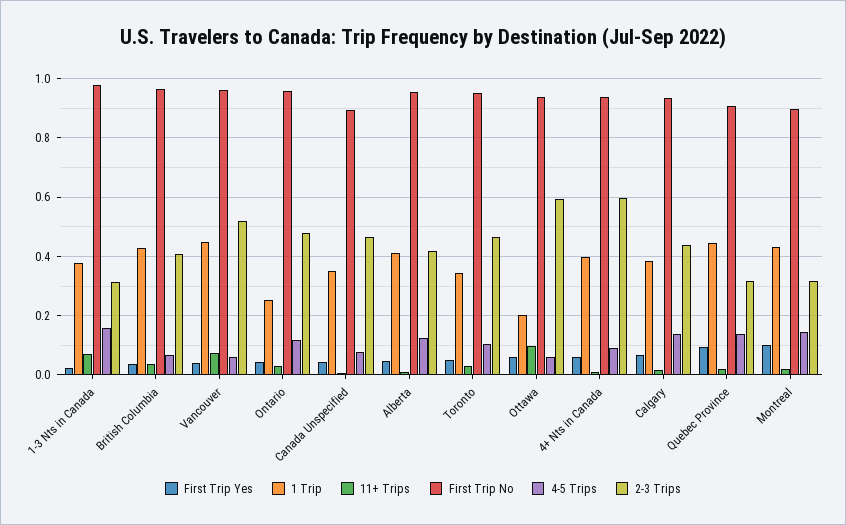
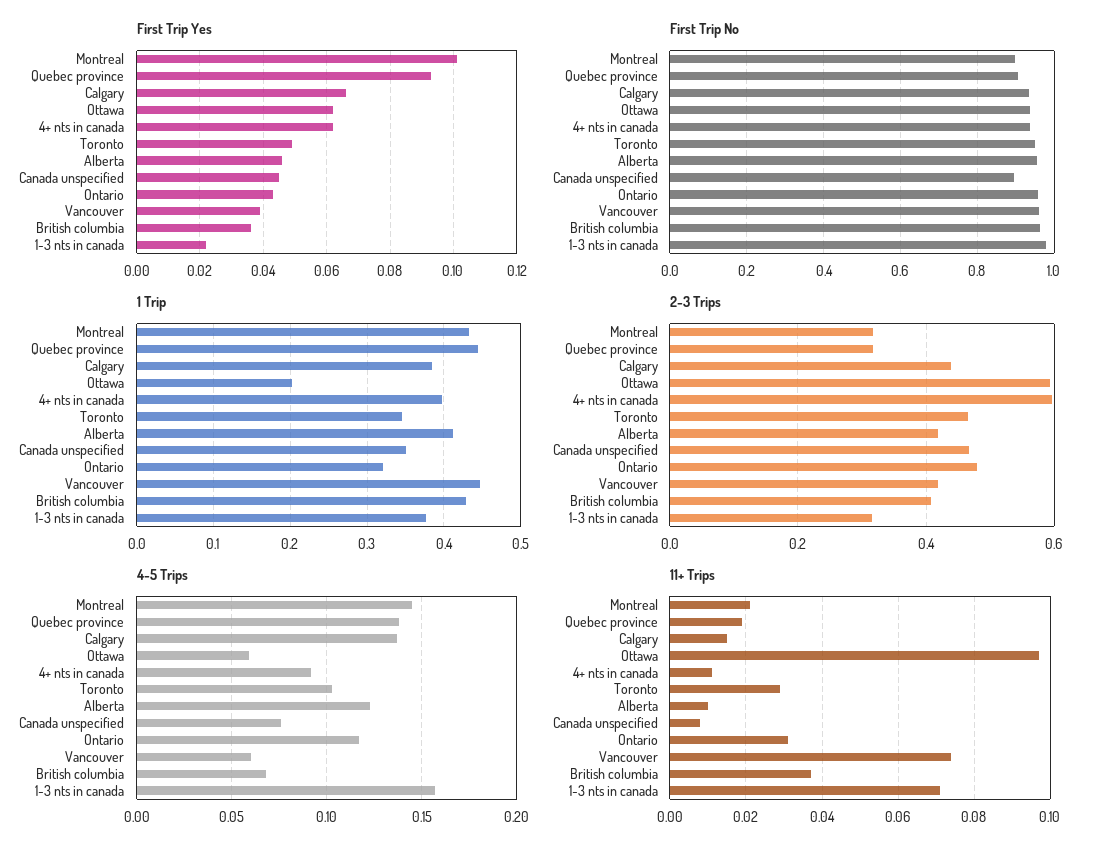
2-3 Trips, Vancouver: 0.525 -> 0.42
1 Trip, Ontario: 0.25 -> 0.32

